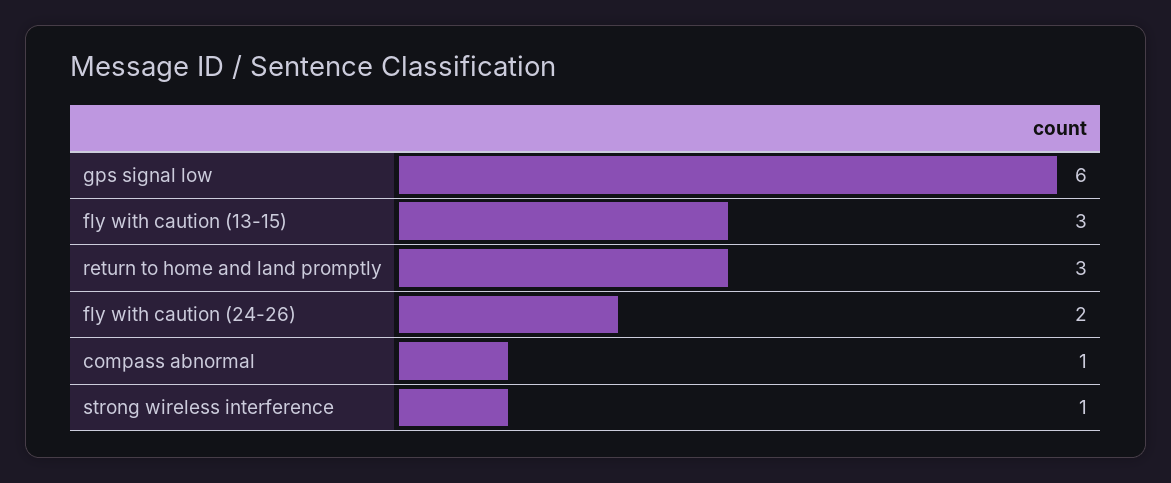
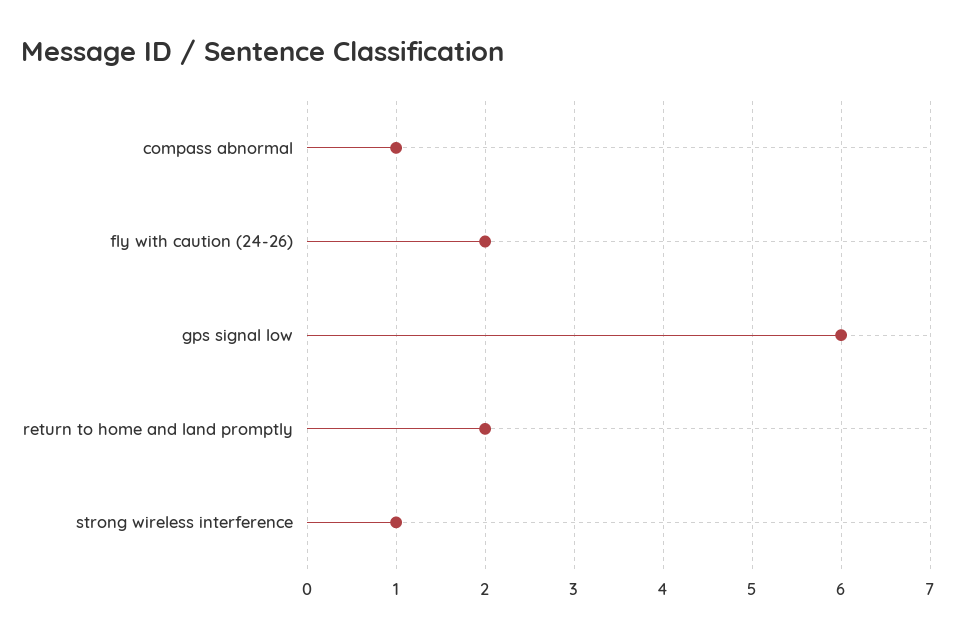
fly with caution (13-15): 3 -> none
return to home and land promptly: 3 -> 2

